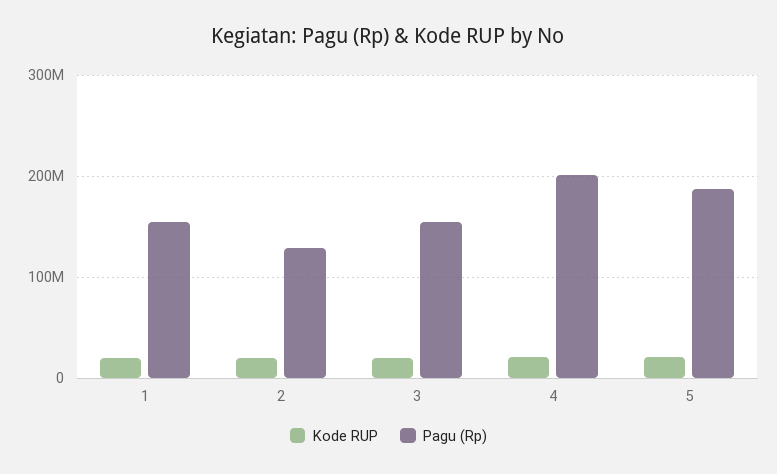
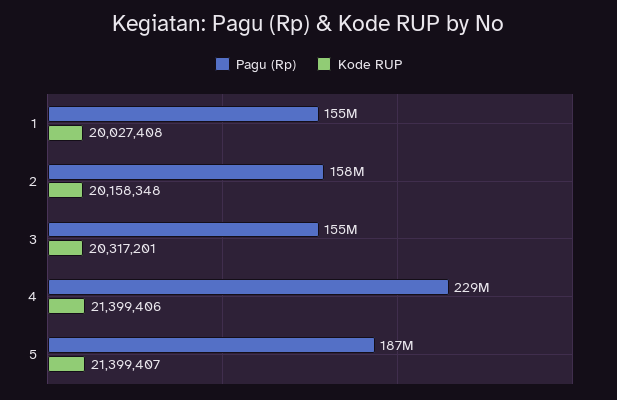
Pagu (Rp), 2: 130000000 -> 158000000
Pagu (Rp), 4: 200000000 -> 229000000

